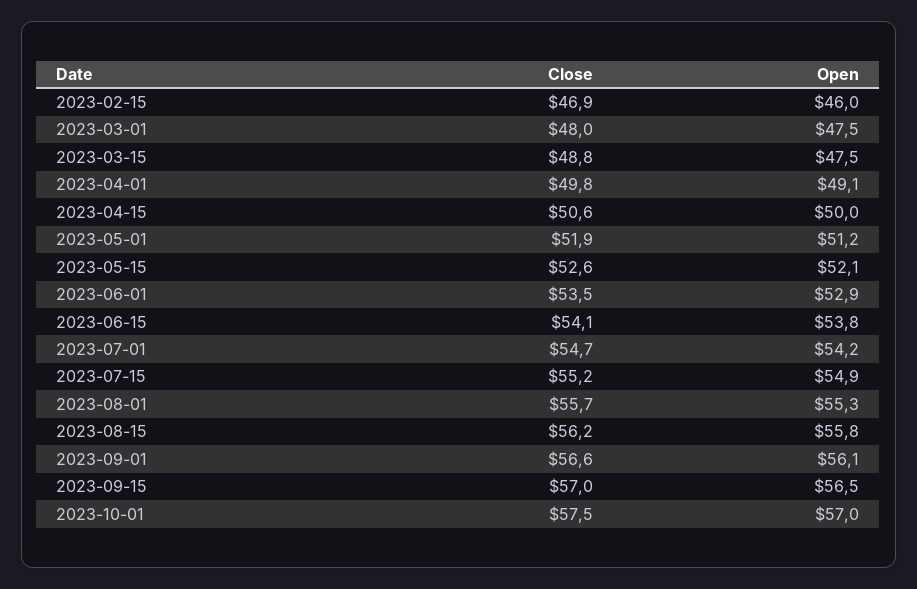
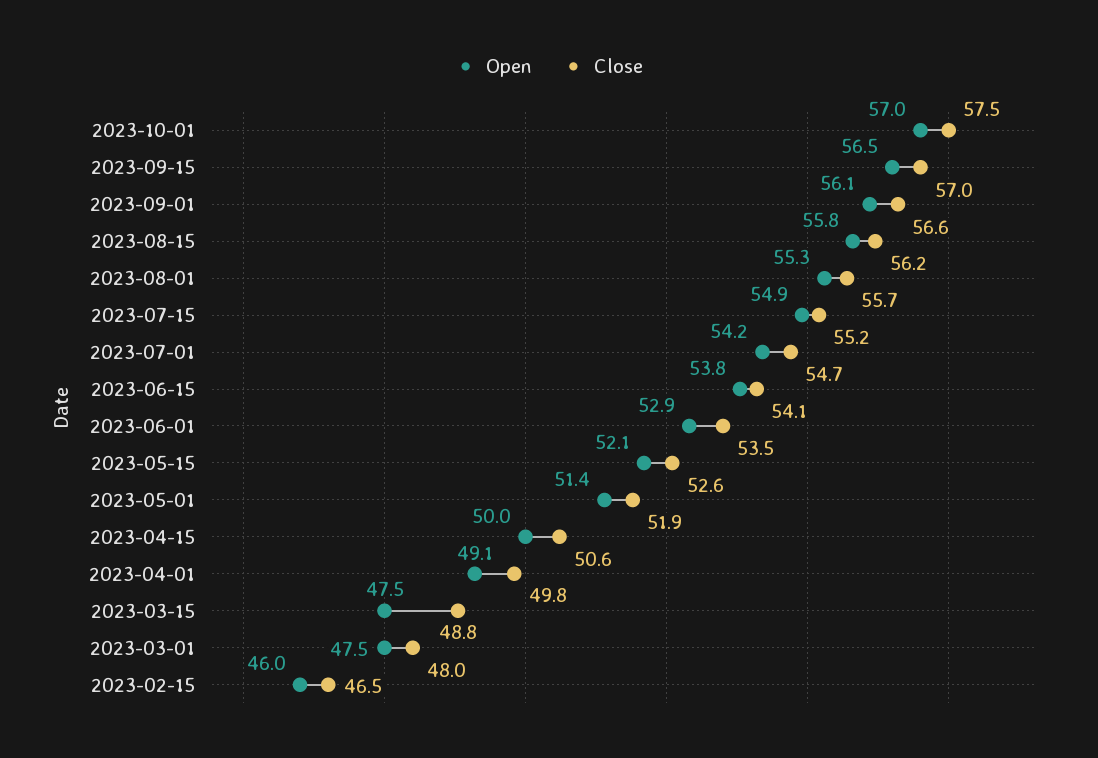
Close, 2023-02-15: 46.9 -> 46.5
Open, 2023-05-01: 51.2 -> 51.4

